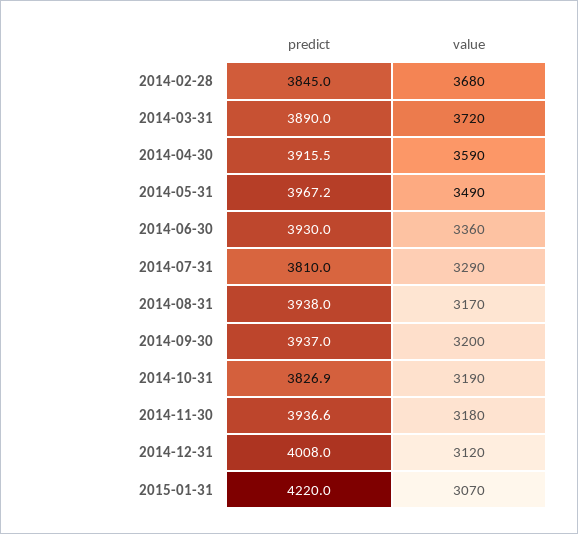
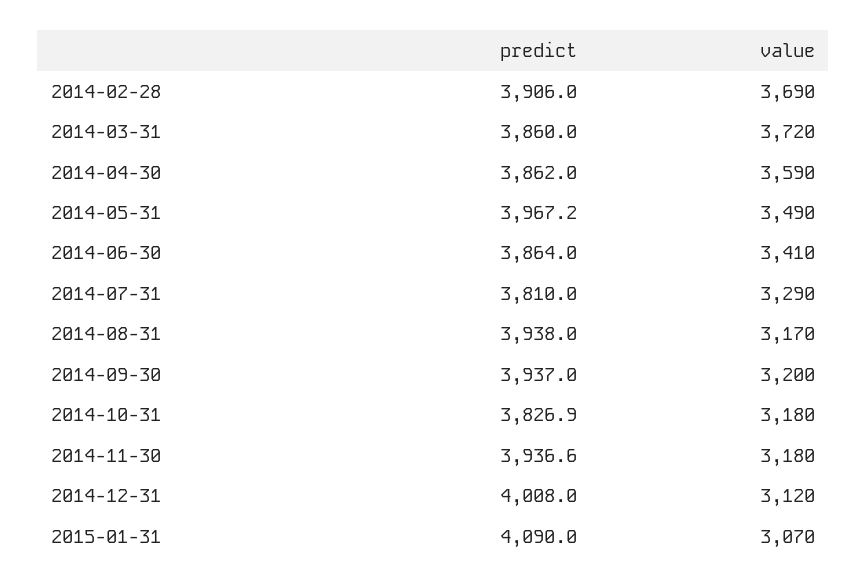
predict, 2014-02-28: 3845 -> 3906
value, 2014-02-28: 3680 -> 3690
predict, 2014-03-31: 3890 -> 3860
predict, 2014-04-30: 3915.5 -> 3862
predict, 2014-06-30: 3930 -> 3864
value, 2014-06-30: 3360 -> 3410
value, 2014-10-31: 3190 -> 3180
predict, 2015-01-31: 4220 -> 4090

